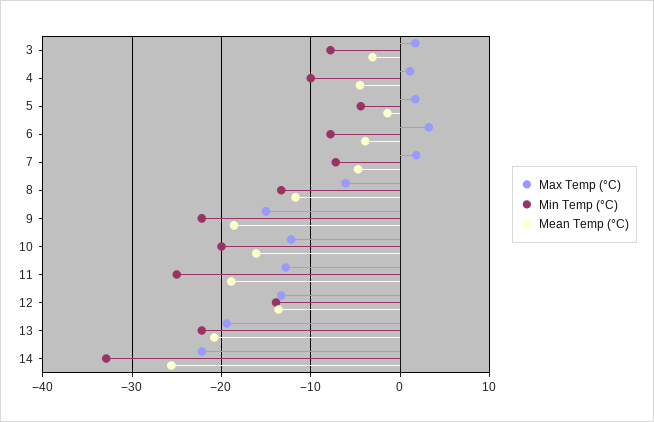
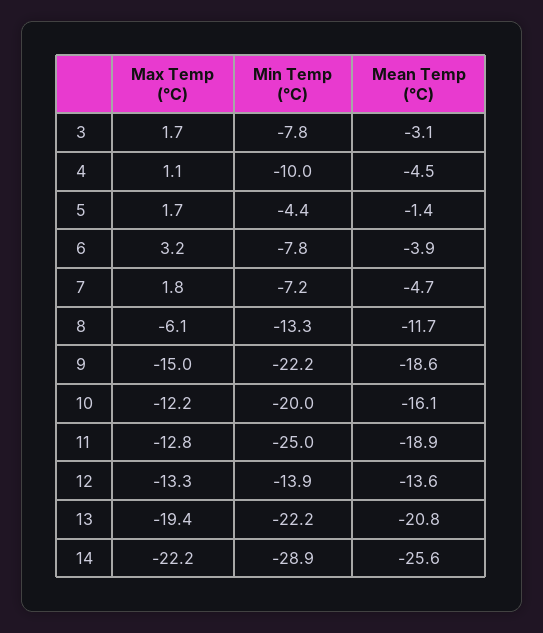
Min Temp (°C), 14: -33 -> -28.9

